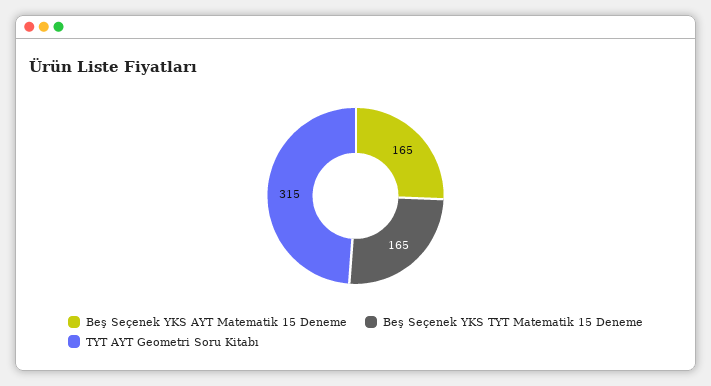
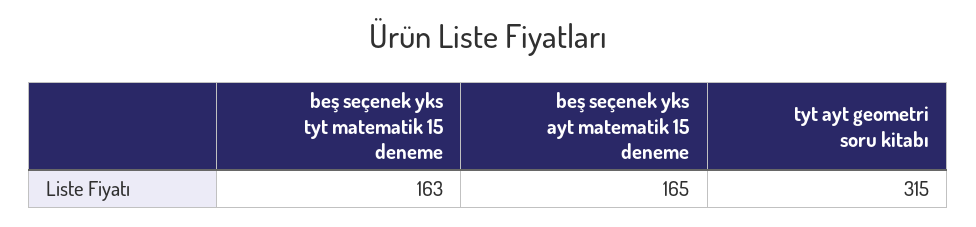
Beş Seçenek YKS TYT Matematik 15 Deneme: 165 -> 163

